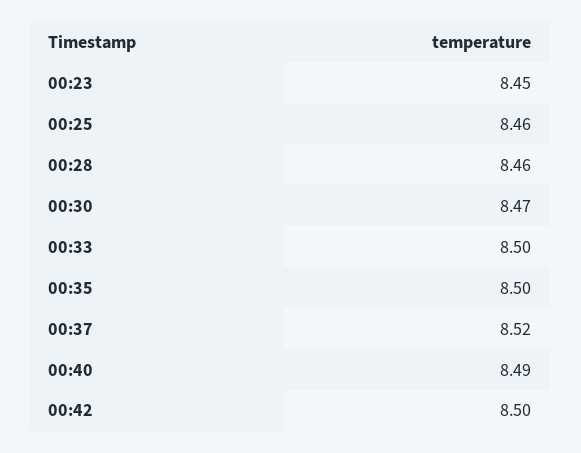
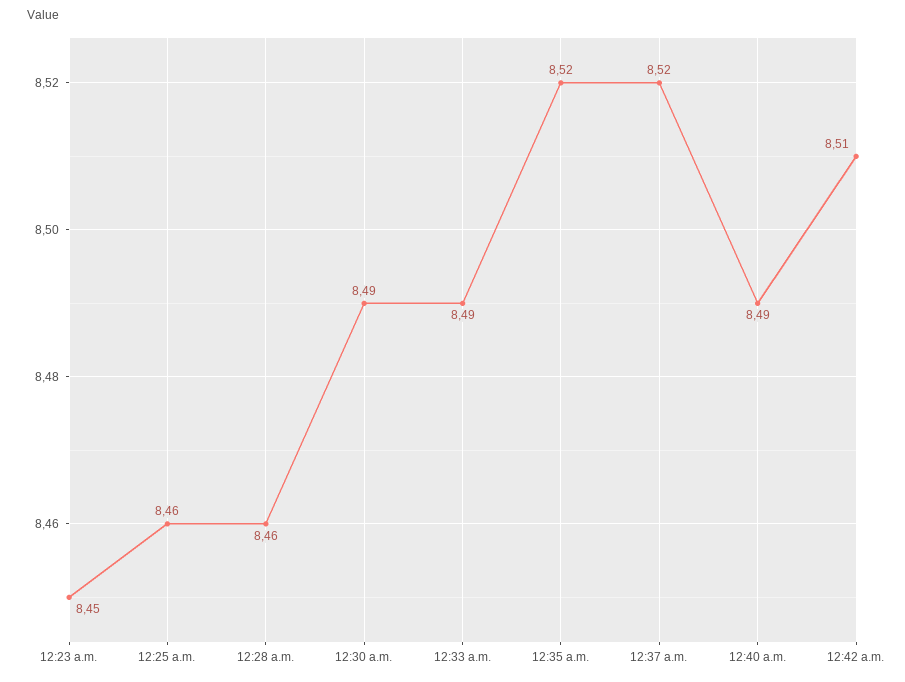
00:30: 8.47 -> 8.49
00:33: 8.5 -> 8.49
00:35: 8.5 -> 8.52
00:42: 8.5 -> 8.51

